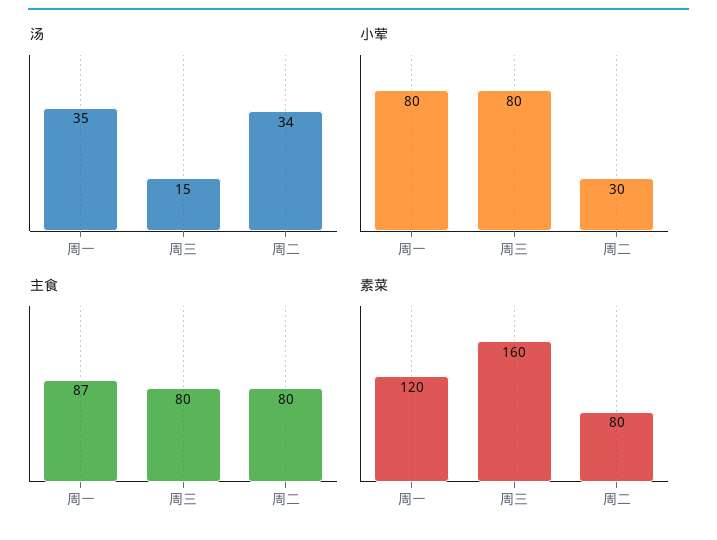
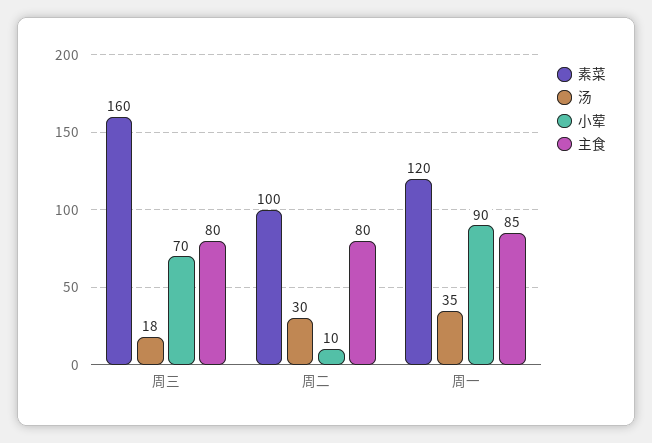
汤, 周三: 15 -> 18
汤, 周二: 34 -> 30
小荤, 周一: 80 -> 90
小荤, 周三: 80 -> 70
小荤, 周二: 30 -> 10
主食, 周一: 87 -> 85
素菜, 周二: 80 -> 100

